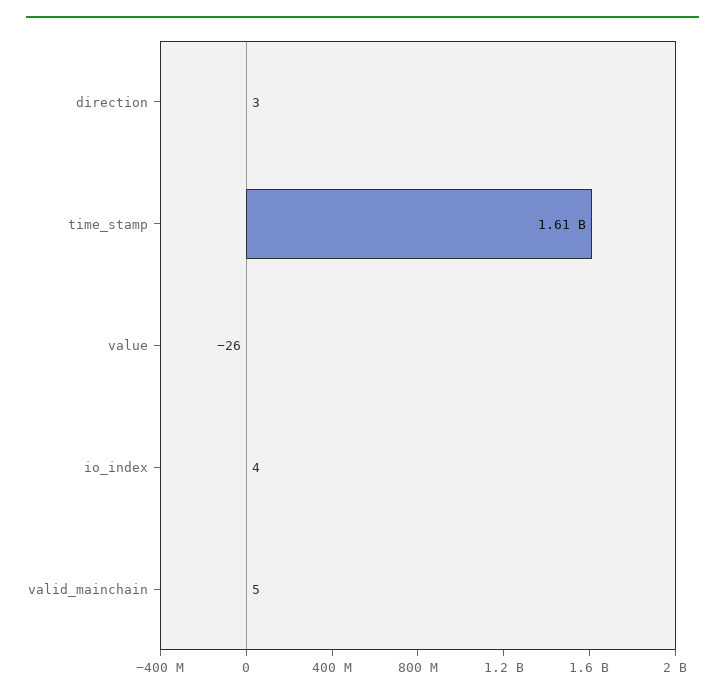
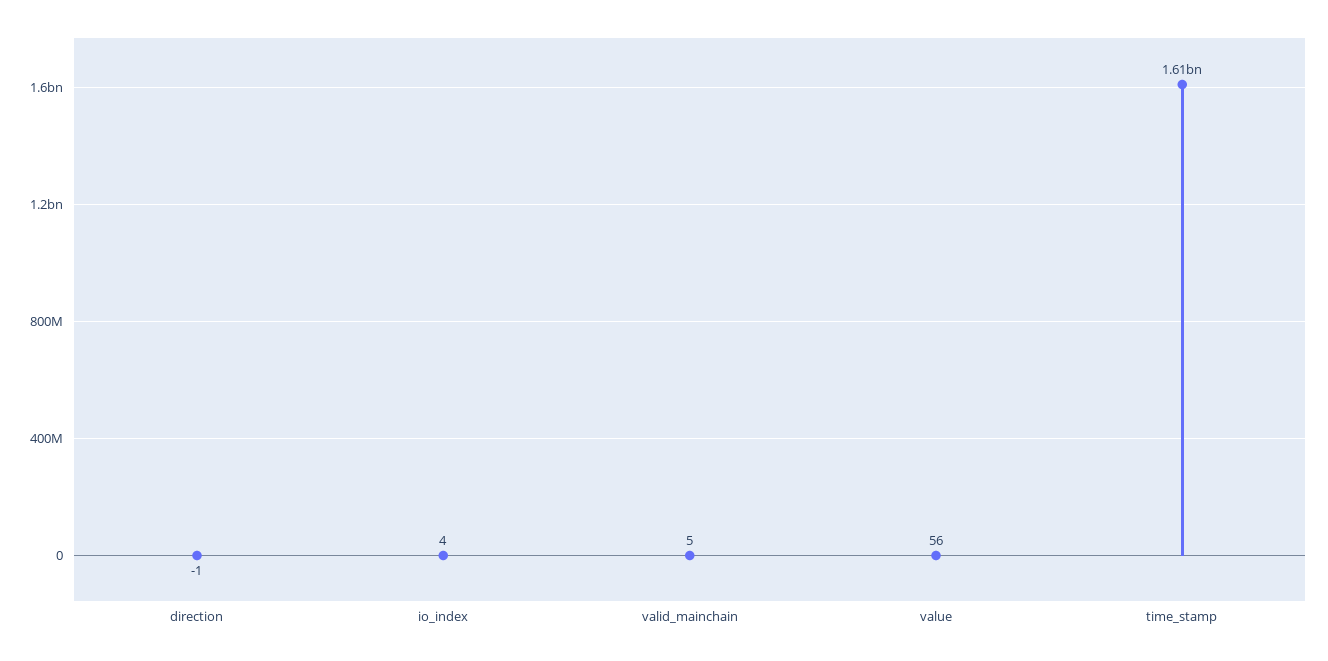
direction: 3 -> -1
value: -26 -> 56

